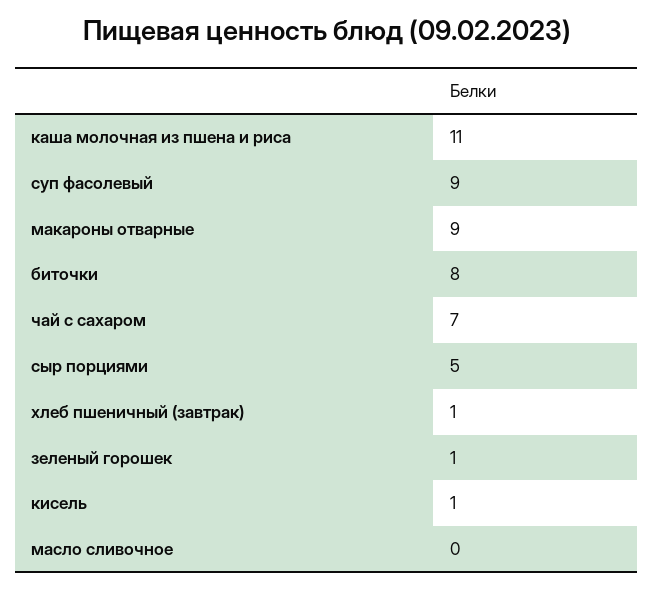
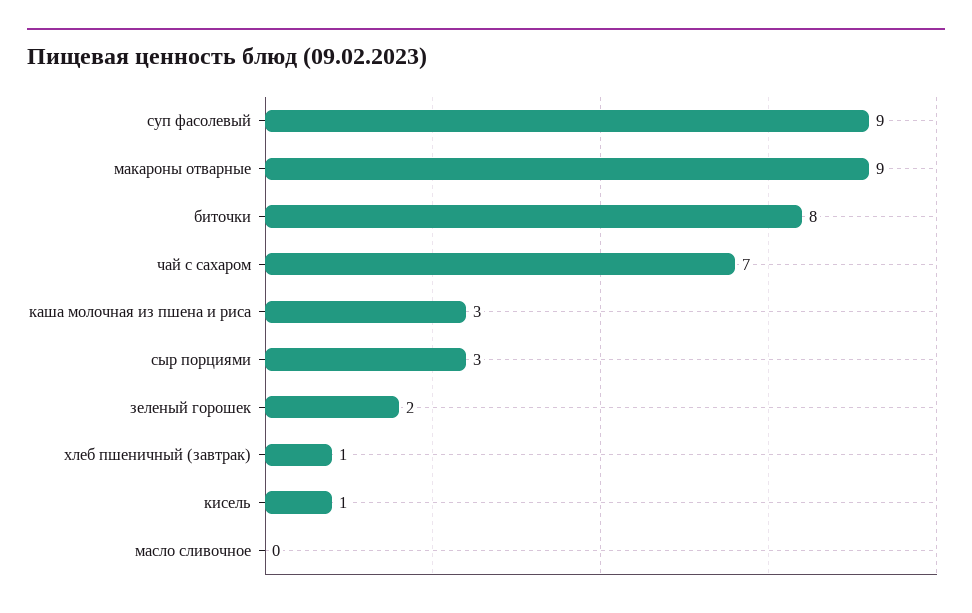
каша молочная из пшена и риса: 11 -> 3
сыр порциями: 5 -> 3
зеленый горошек: 1 -> 2

